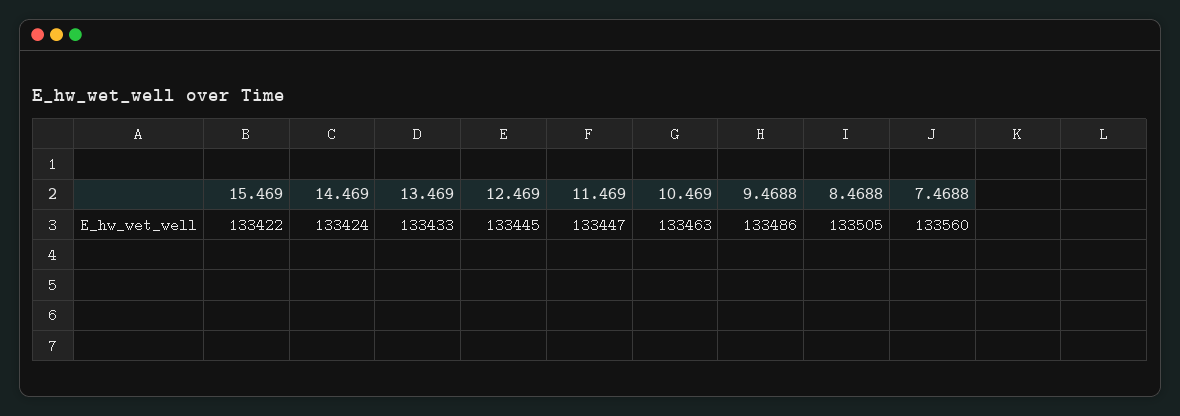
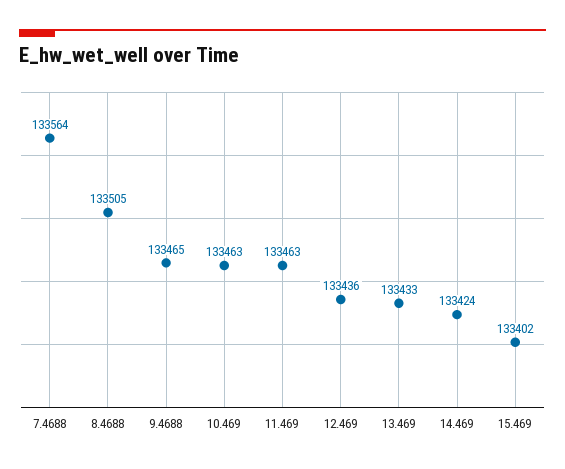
15.469: 133422 -> 133402
12.469: 133445 -> 133436
11.469: 133447 -> 133463
9.4688: 133486 -> 133465
7.4688: 133560 -> 133564

